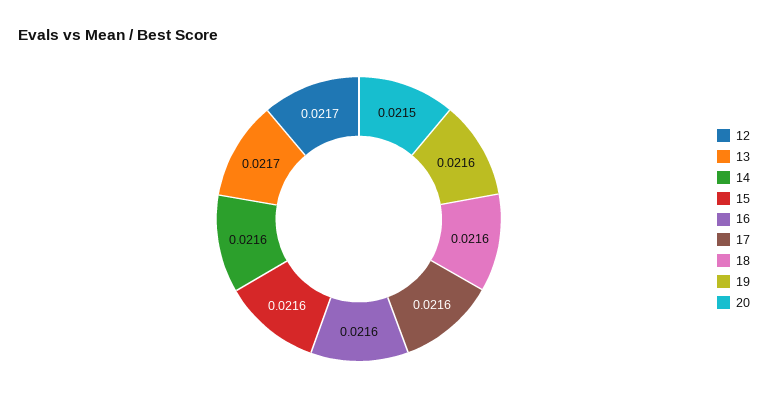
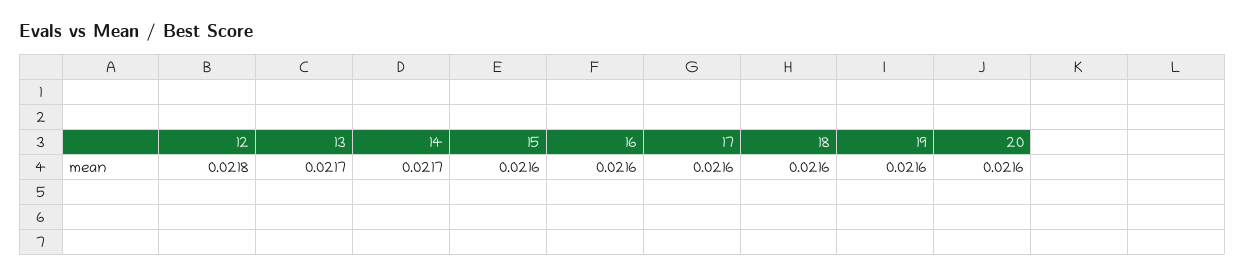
12: 0.0217 -> 0.0218
14: 0.0216 -> 0.0217
20: 0.0215 -> 0.0216

